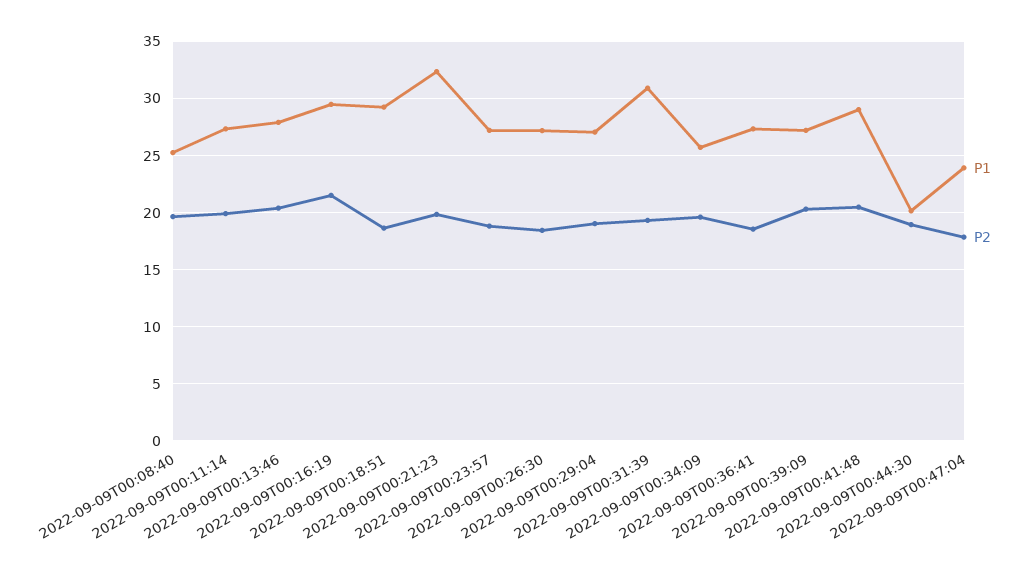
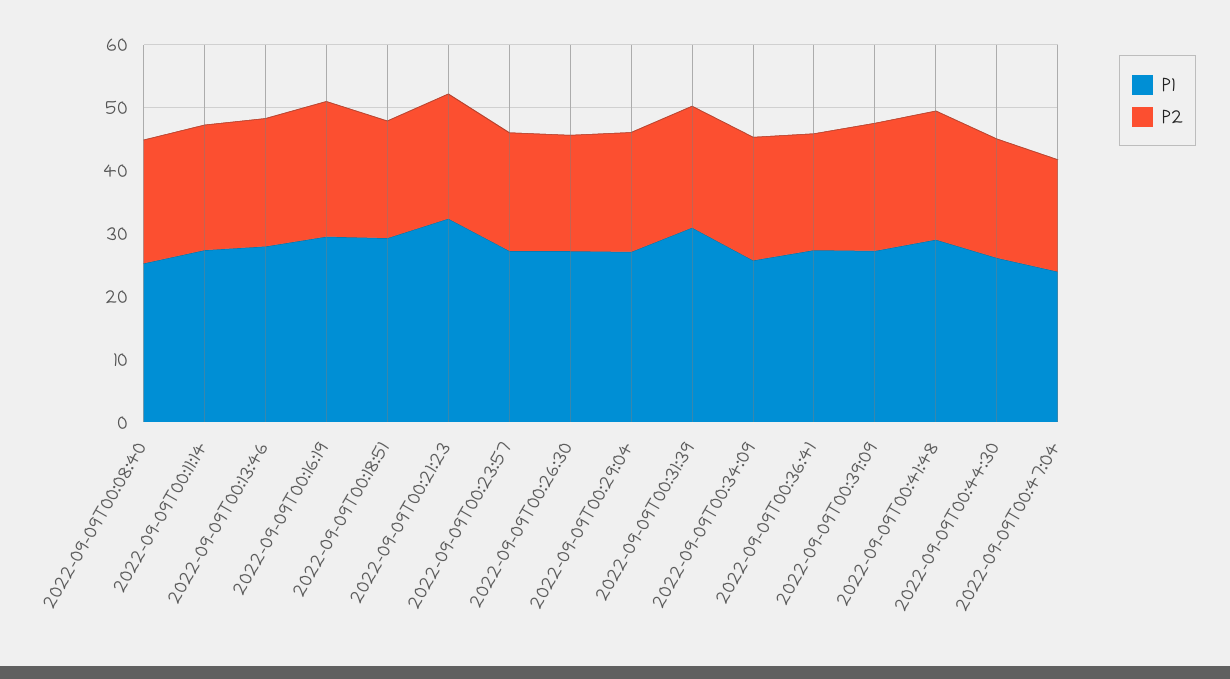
P1, 2022-09-09T00:44:30: 20 -> 26

